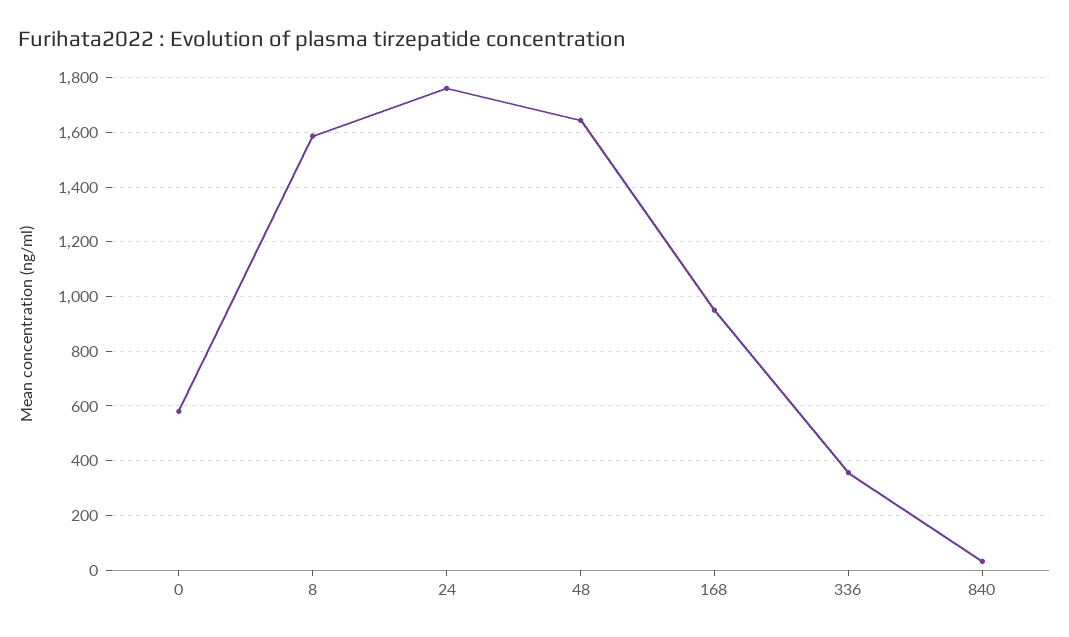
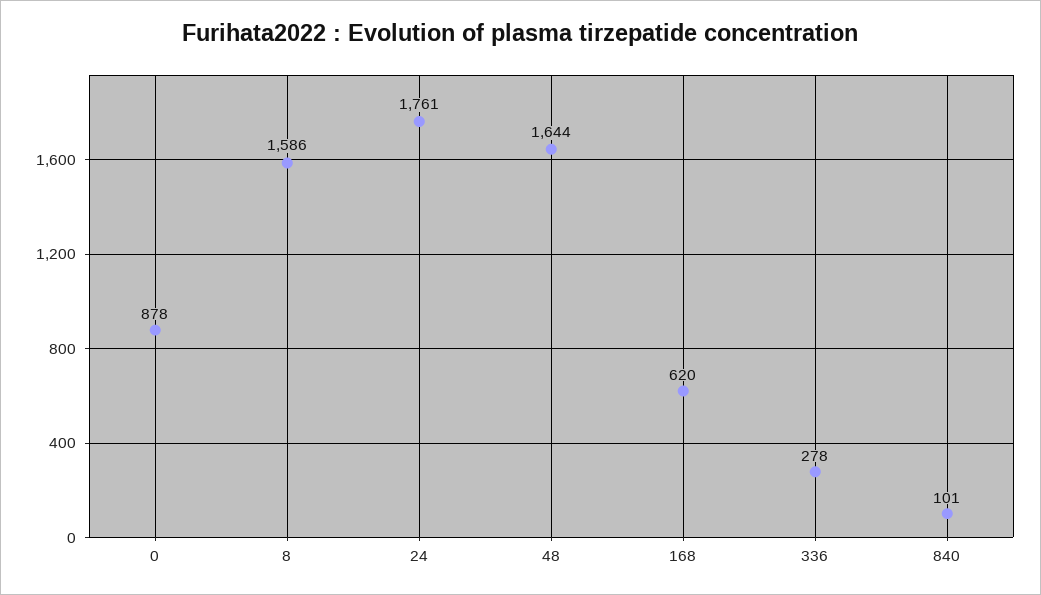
0: 575 -> 878
168: 950 -> 620
336: 350 -> 278
840: 25 -> 101

